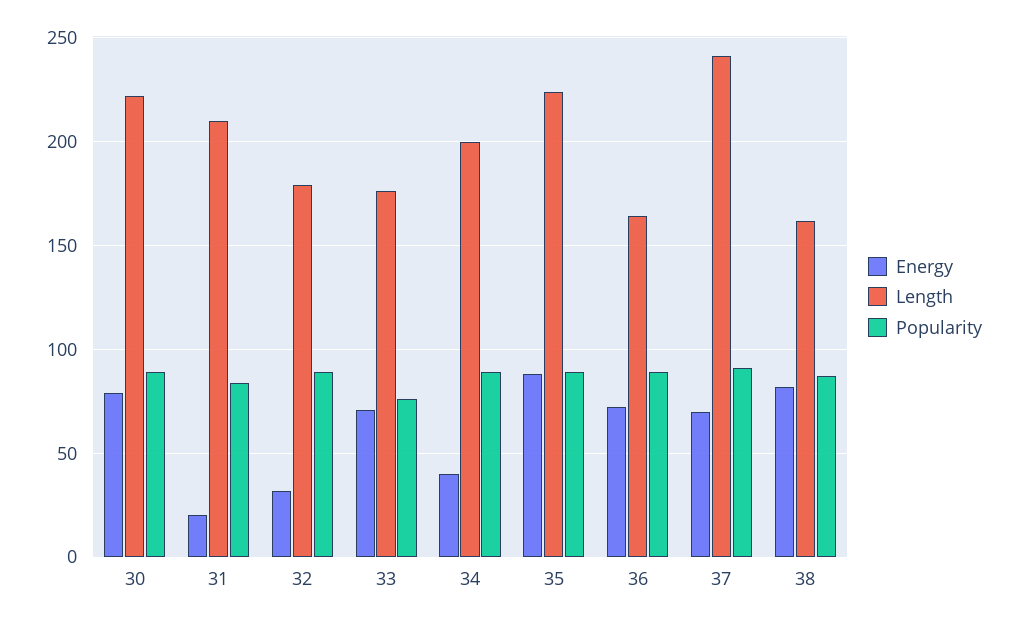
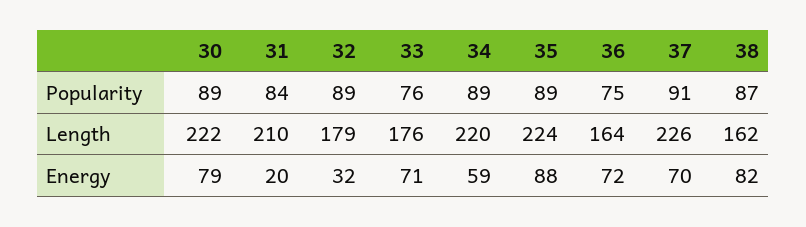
Energy, 34: 40 -> 59
Length, 34: 200 -> 220
Popularity, 36: 90 -> 75
Length, 37: 240 -> 226

